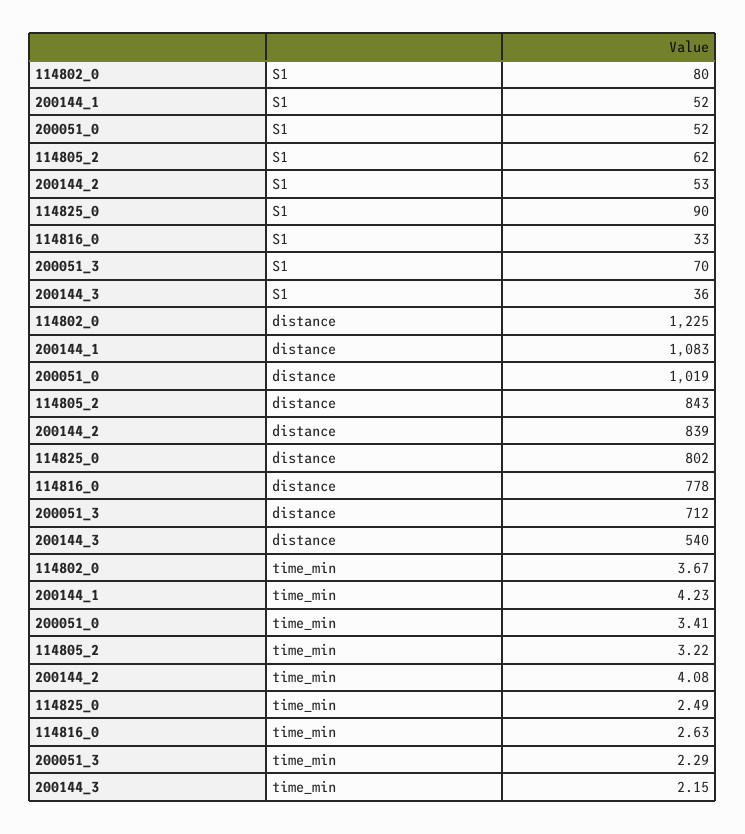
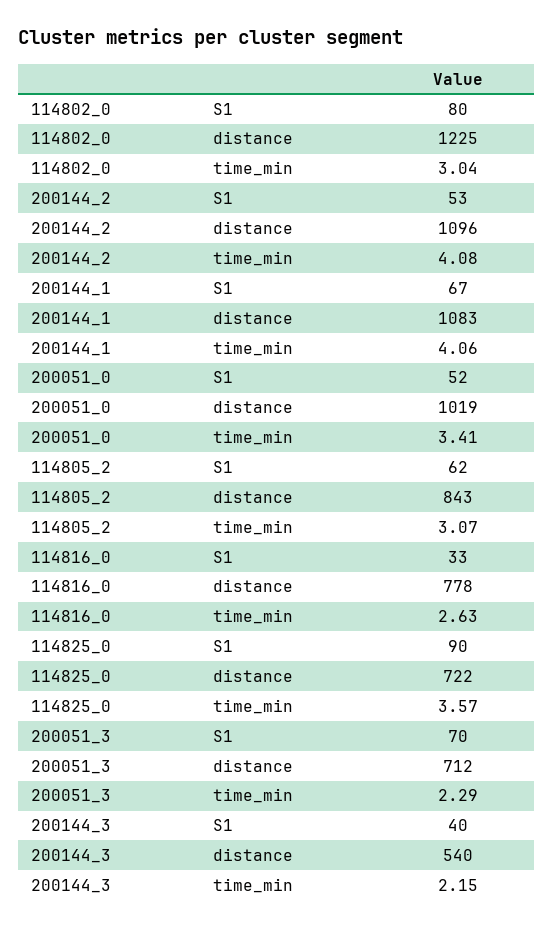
200144_1, S1: 52 -> 67
200144_3, S1: 36 -> 40
200144_2, distance: 839 -> 1096
114825_0, distance: 802 -> 722
114802_0, time_min: 3.67 -> 3.04
200144_1, time_min: 4.23 -> 4.06
114805_2, time_min: 3.22 -> 3.07
114825_0, time_min: 2.49 -> 3.57

